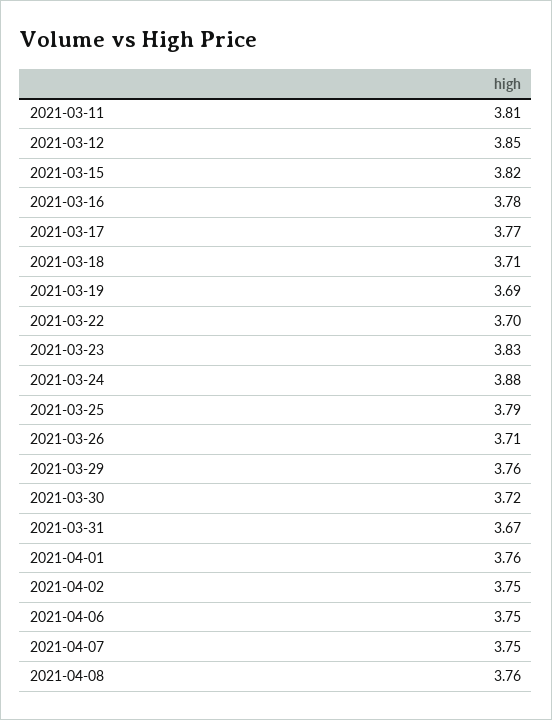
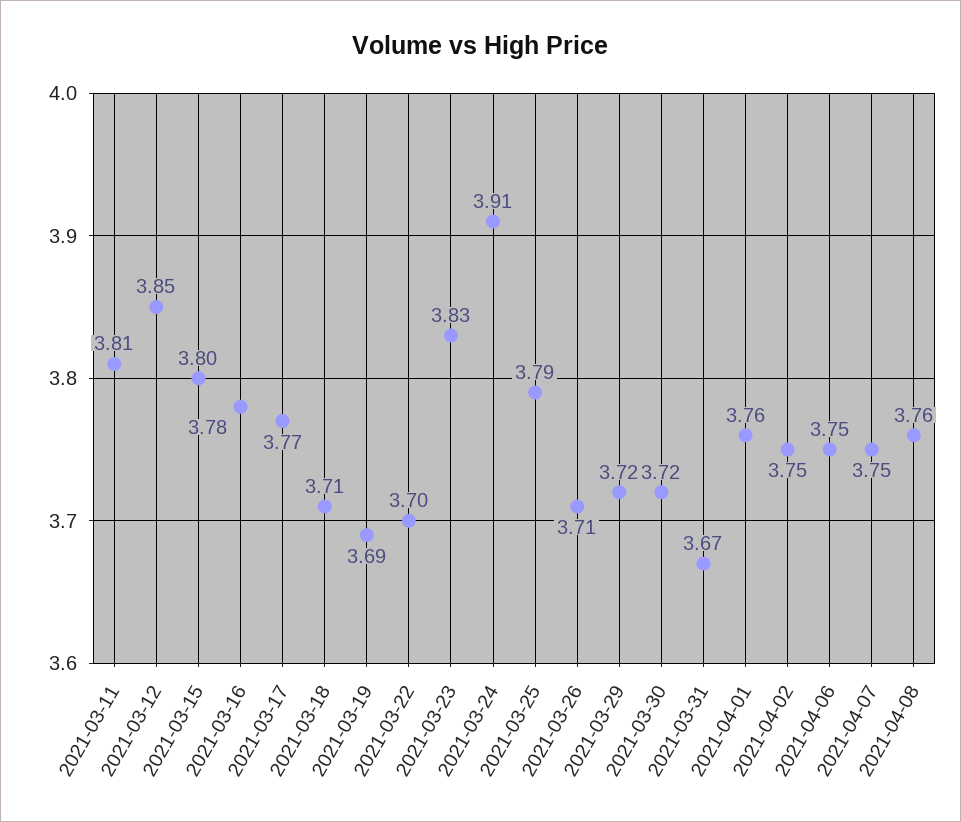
2021-03-15: 3.82 -> 3.8
2021-03-24: 3.88 -> 3.91
2021-03-29: 3.76 -> 3.72

